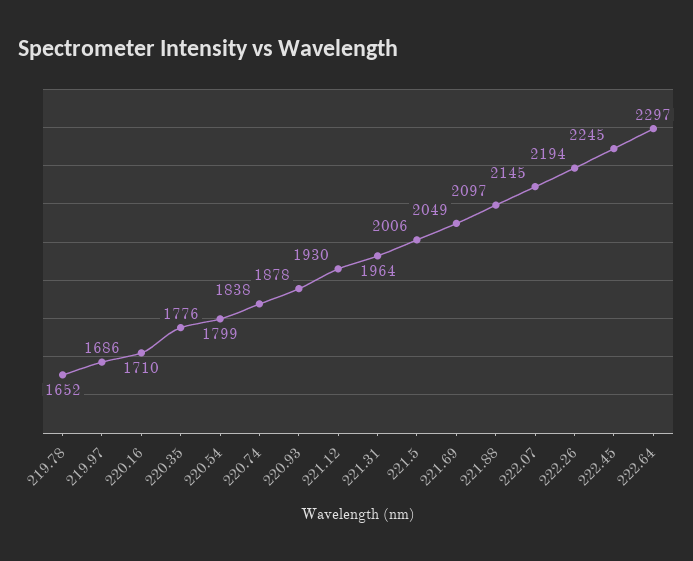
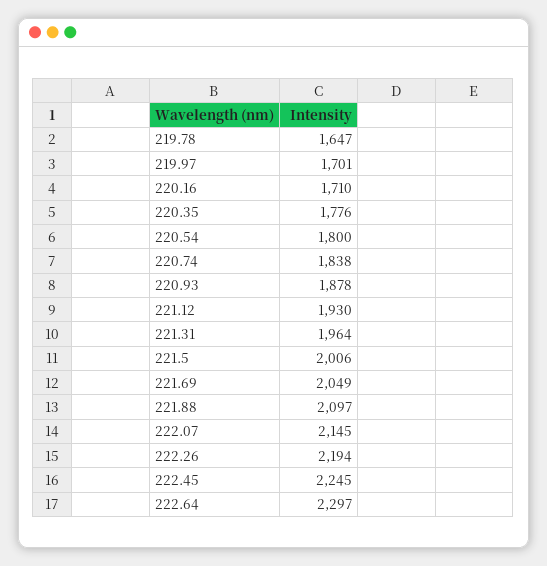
219.78: 1652 -> 1647
219.97: 1686 -> 1701
220.54: 1799 -> 1800

